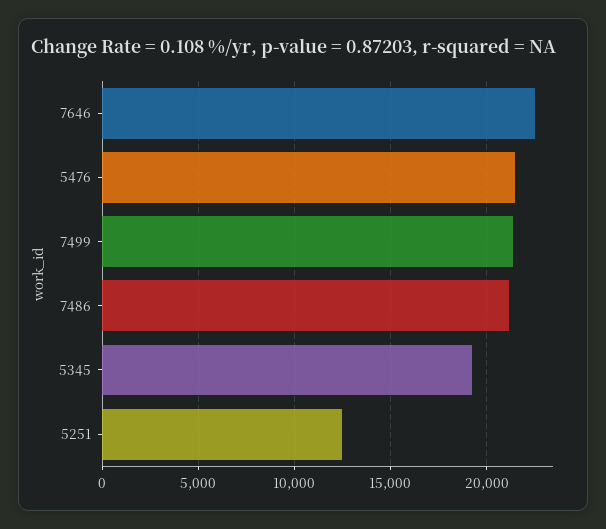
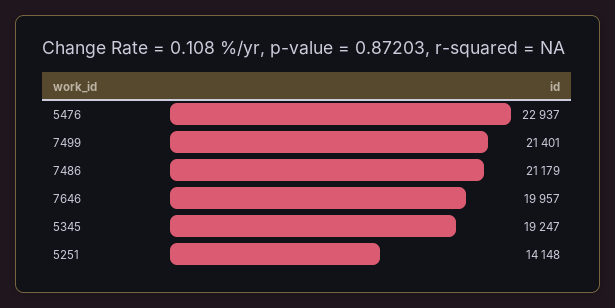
7646: 22500 -> 19957
5476: 21500 -> 22937
5251: 12500 -> 14148

